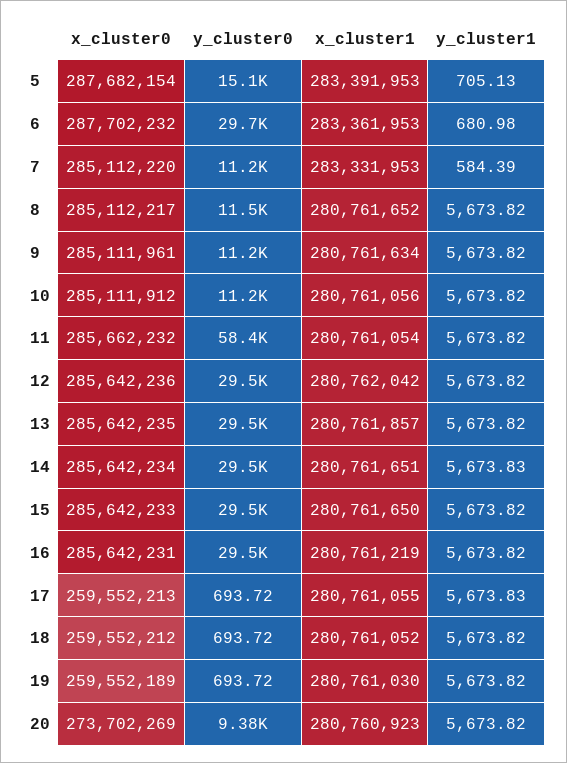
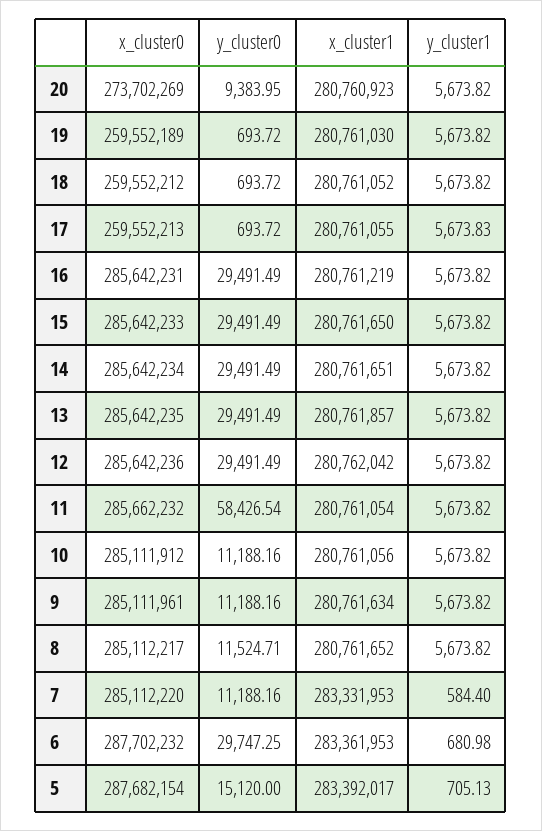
x_cluster1, 5: 283391953 -> 283392017
y_cluster1, 7: 584.39 -> 584.4
y_cluster1, 14: 5673.83 -> 5673.82

